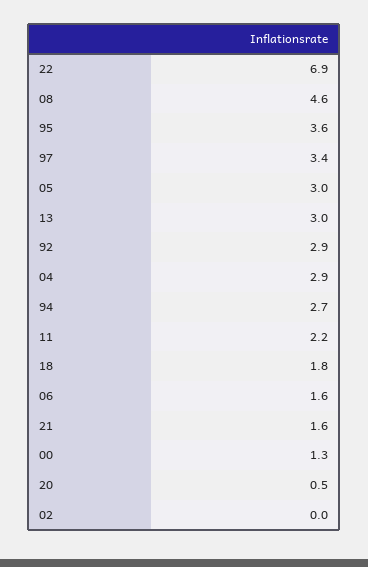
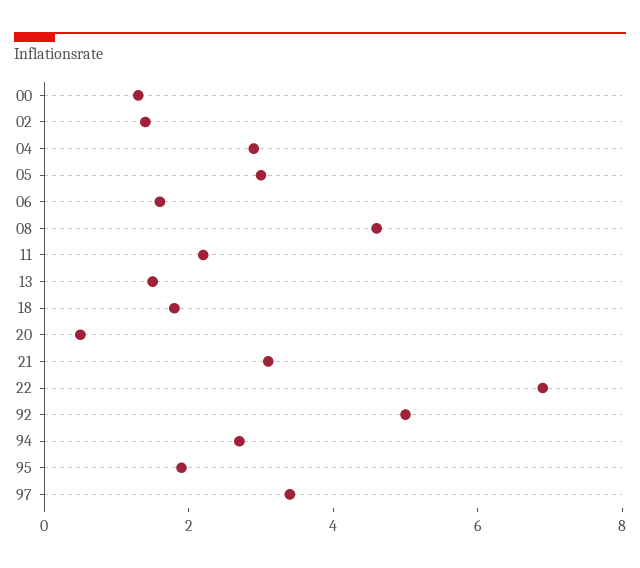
95: 3.6 -> 2
13: 3 -> 1.5
92: 2.9 -> 5
21: 1.6 -> 3
02: 0 -> 1.5

